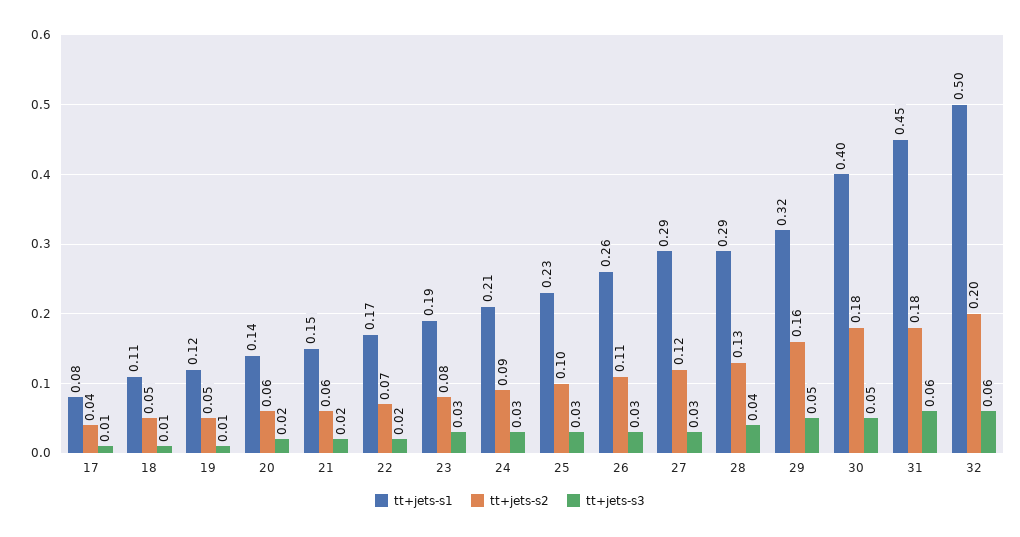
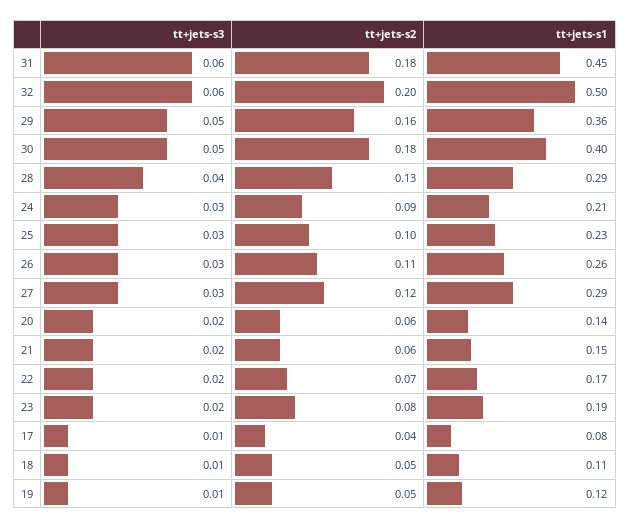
tt+jets-s3, 23: 0.03 -> 0.02
tt+jets-s1, 29: 0.32 -> 0.36

